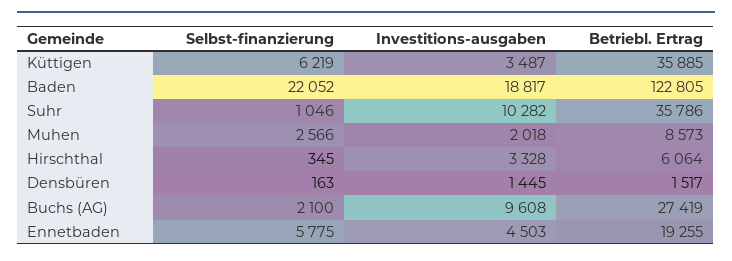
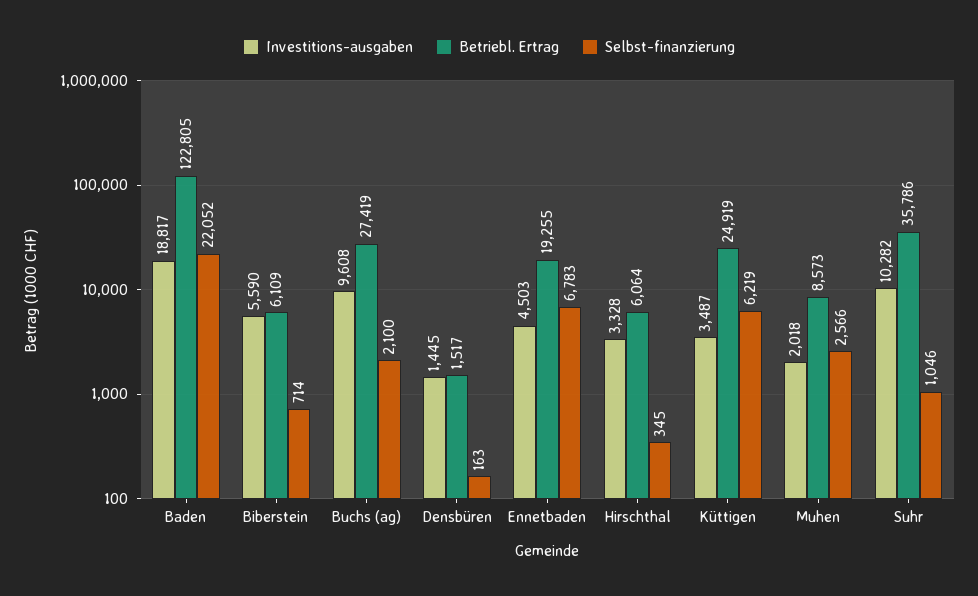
Betriebl. Ertrag, Küttigen: 35885 -> 24919
Selbst-finanzierung, Ennetbaden: 5775 -> 6783
Investitions-ausgaben, Biberstein: none -> 5590
Betriebl. Ertrag, Biberstein: none -> 6109
Selbst-finanzierung, Biberstein: none -> 714

